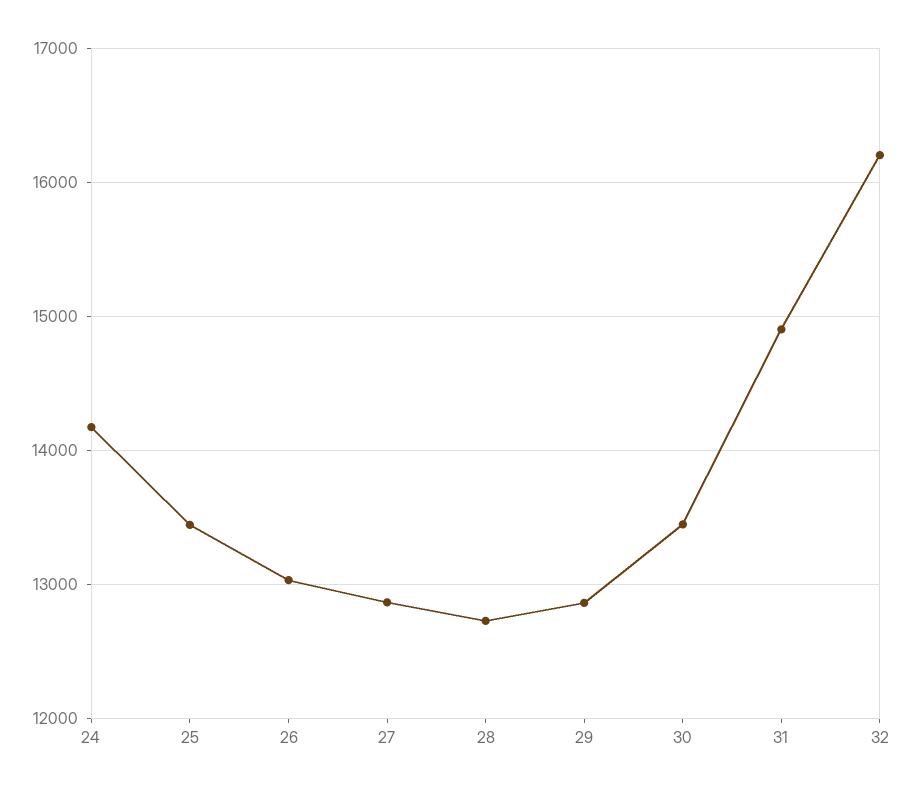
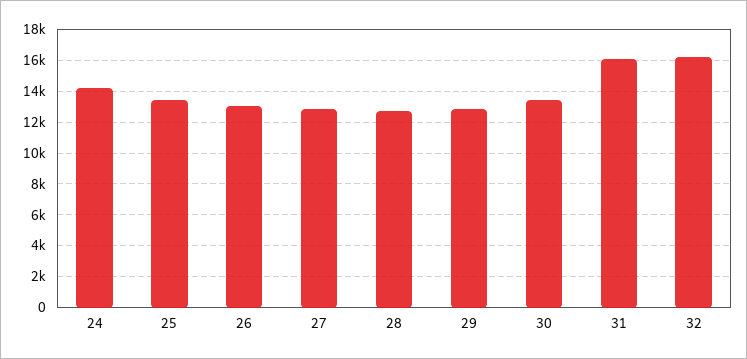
31: 14900 -> 16000

